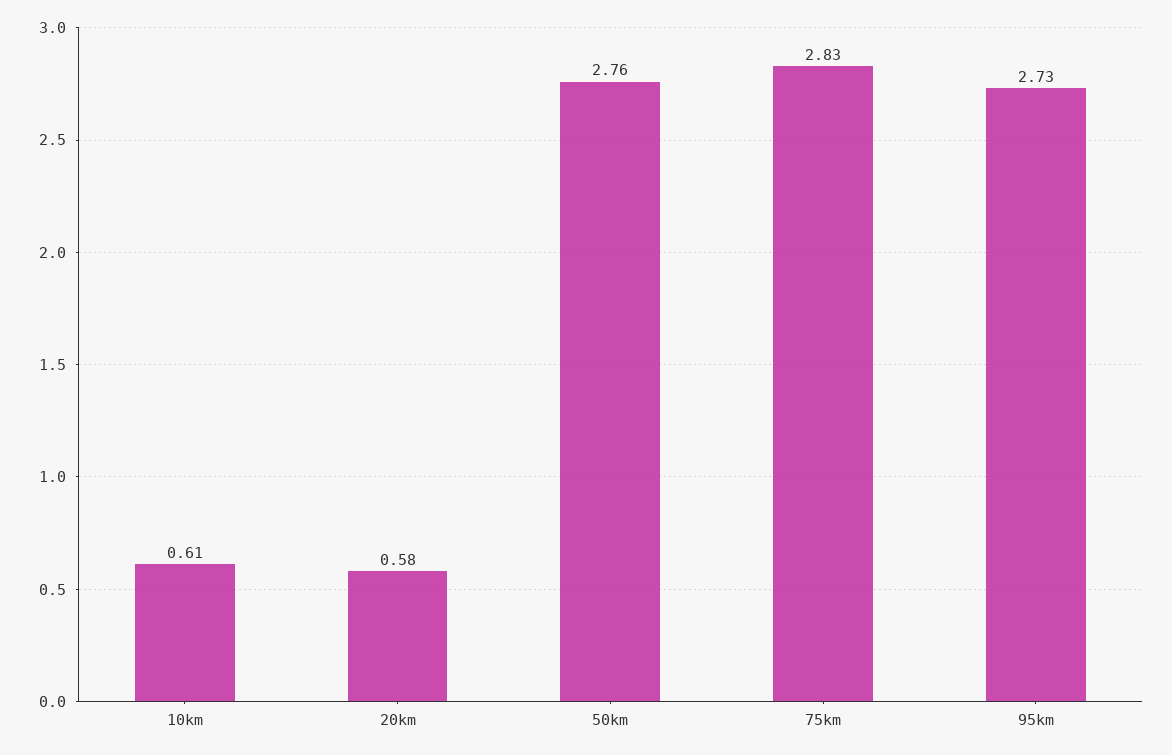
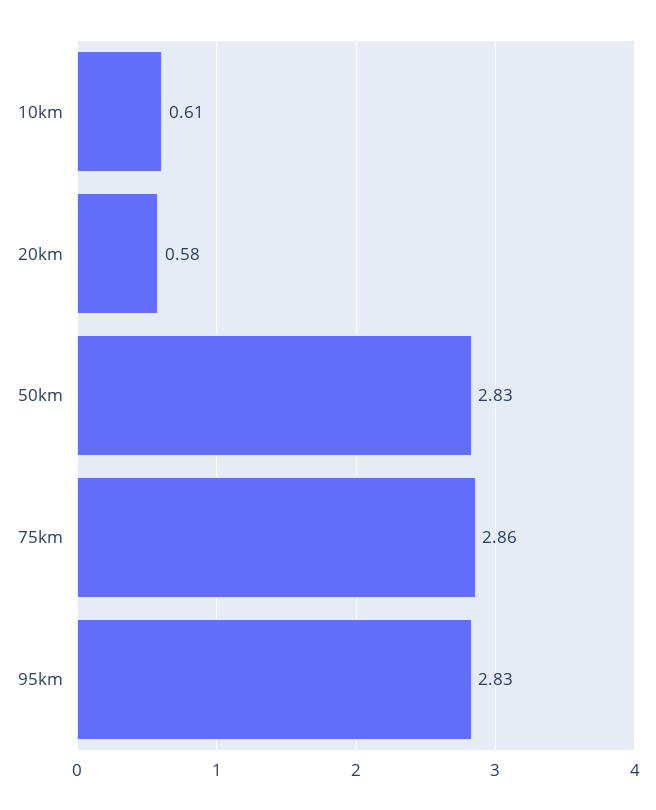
50km: 2.76 -> 2.83
75km: 2.83 -> 2.86
95km: 2.73 -> 2.83

